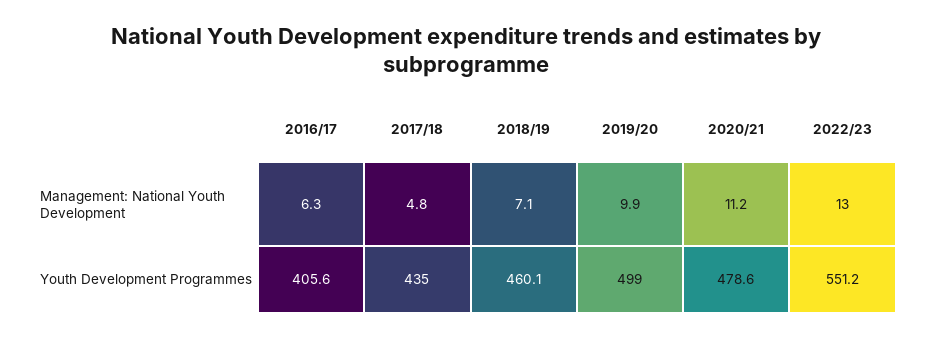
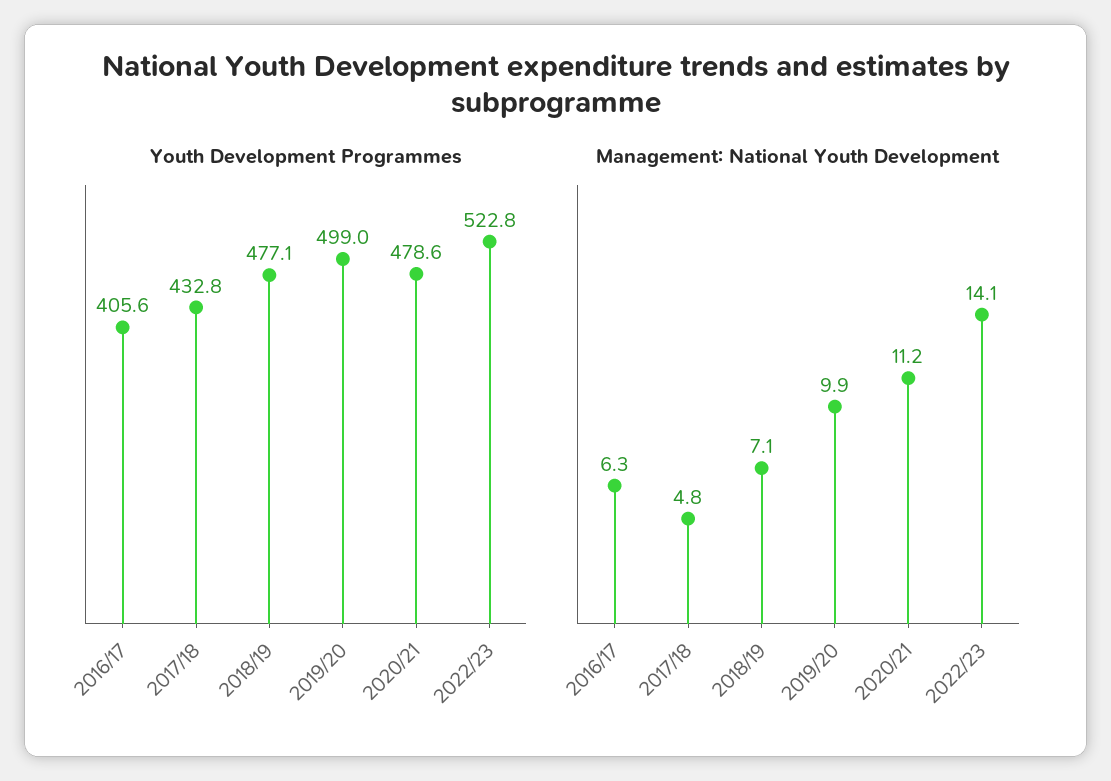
Management: National Youth Development, 2022/23: 13 -> 14.1
Youth Development Programmes, 2017/18: 435 -> 432.8
Youth Development Programmes, 2018/19: 460.1 -> 477.1
Youth Development Programmes, 2022/23: 551.2 -> 522.8

